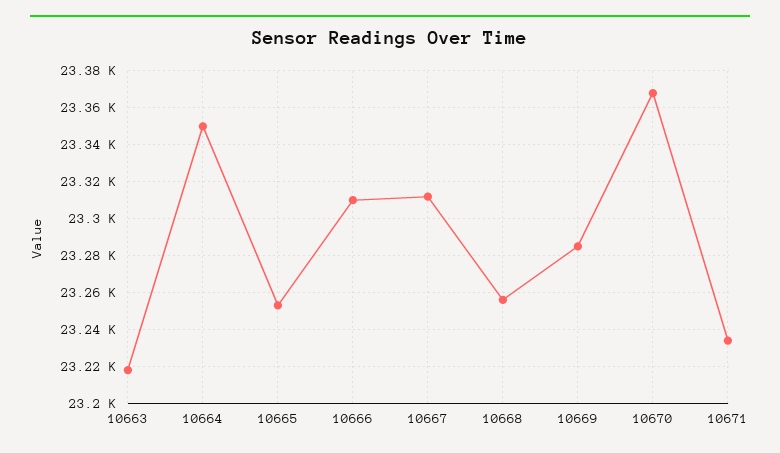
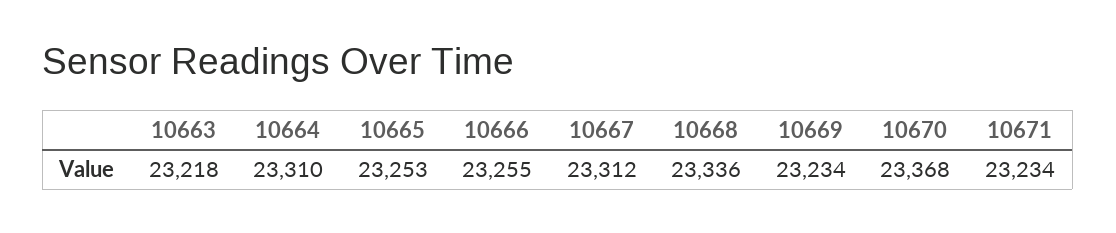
10664: 23350 -> 23310
10666: 23310 -> 23255
10668: 23255 -> 23336
10669: 23285 -> 23234

